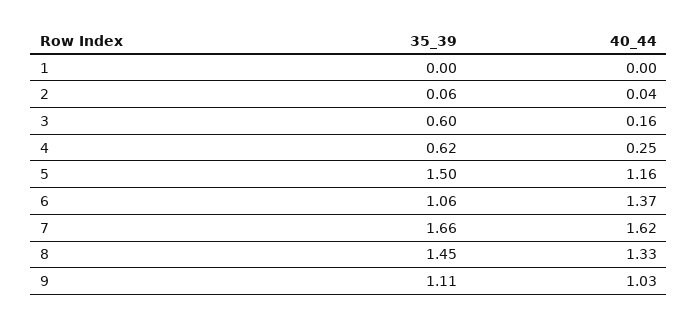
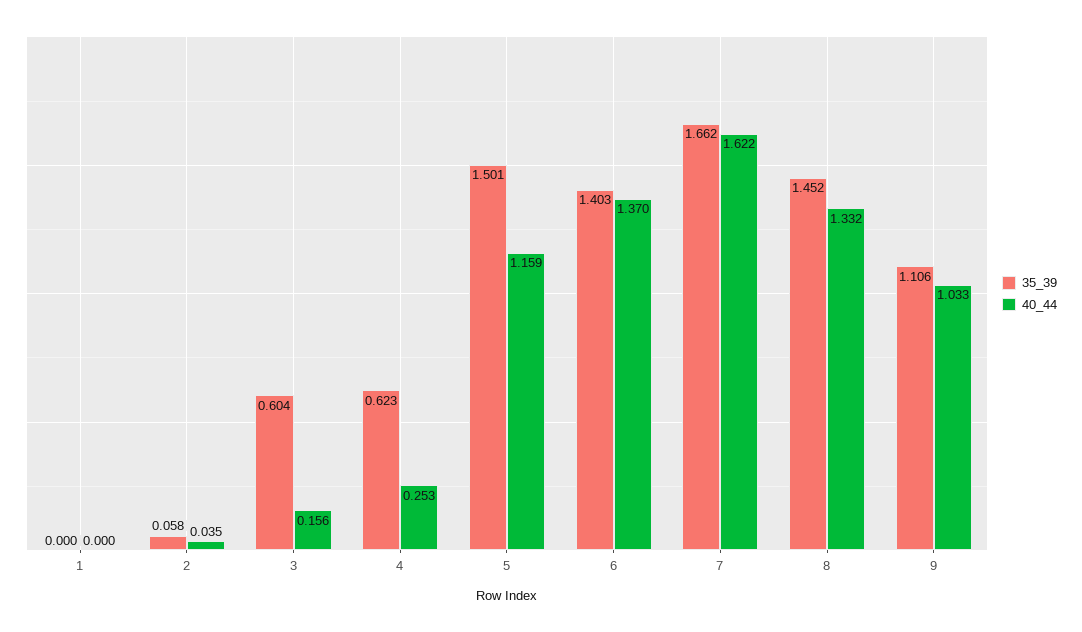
35_39, 6: 1.06 -> 1.403

